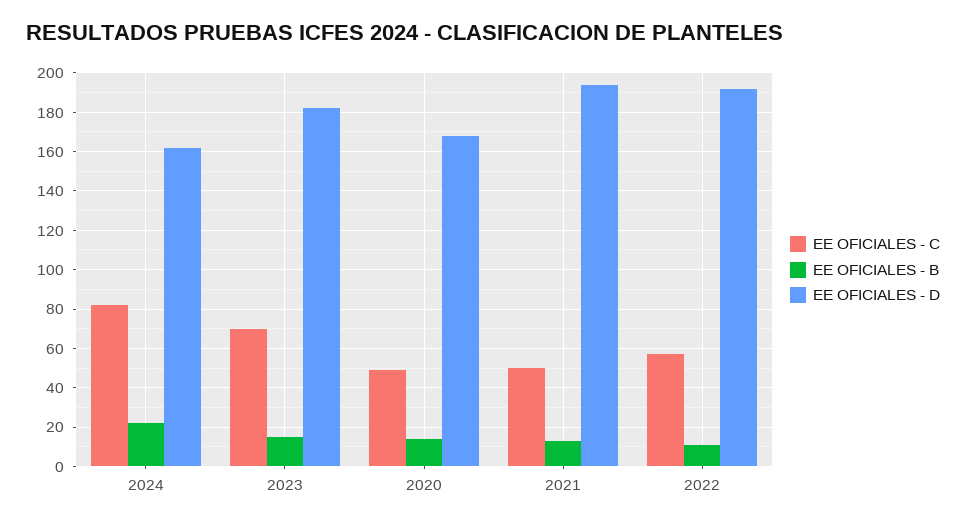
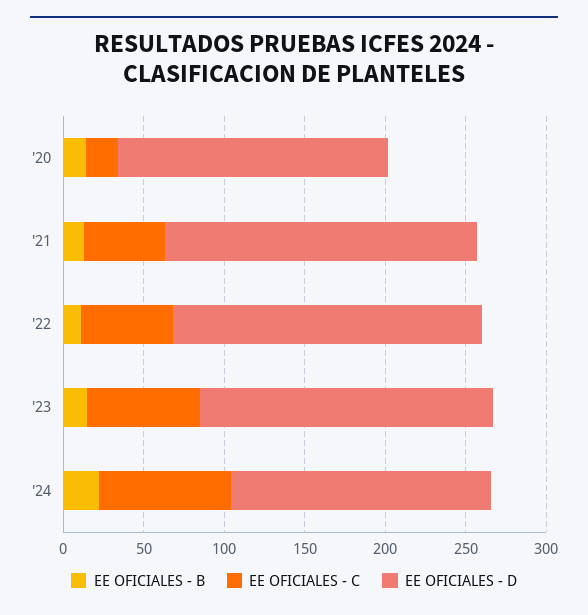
EE OFICIALES - C, 2020: 50 -> 20

